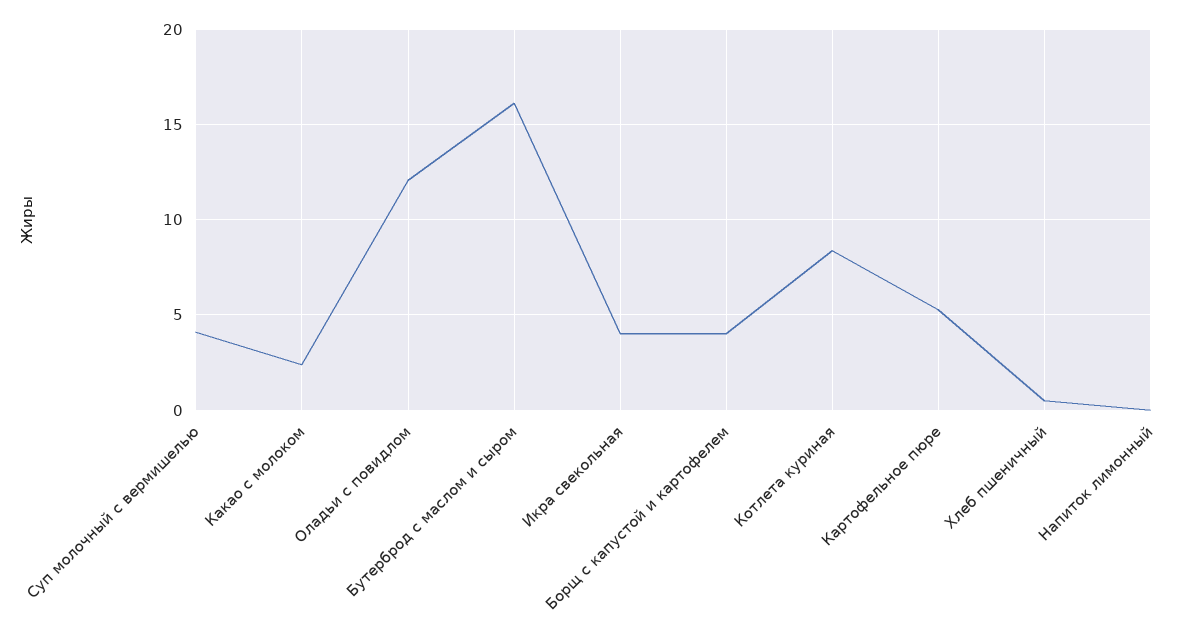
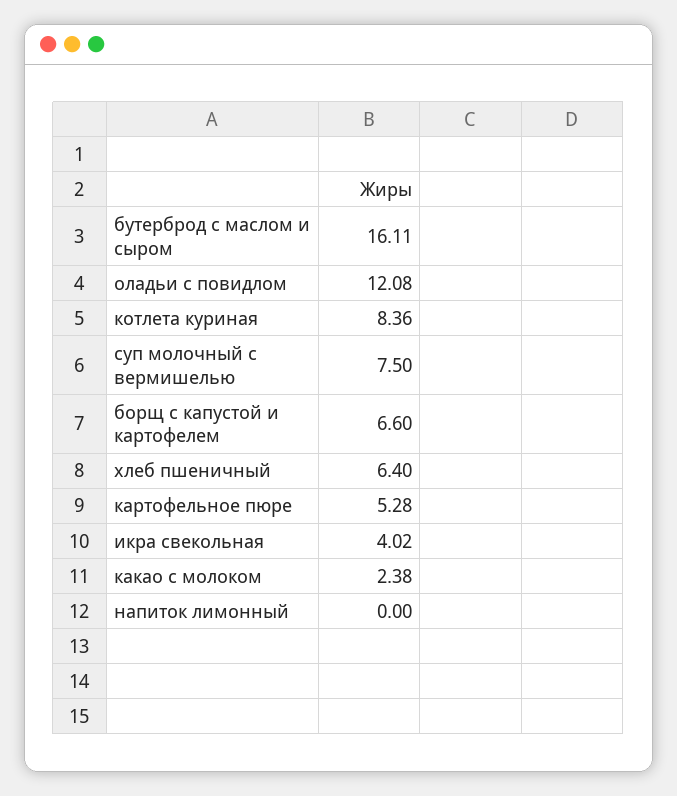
Суп молочный с вермишелью: 4 -> 7.5
Борщ с капустой и картофелем: 4 -> 6.6
Хлеб пшеничный: 0.5 -> 6.4

